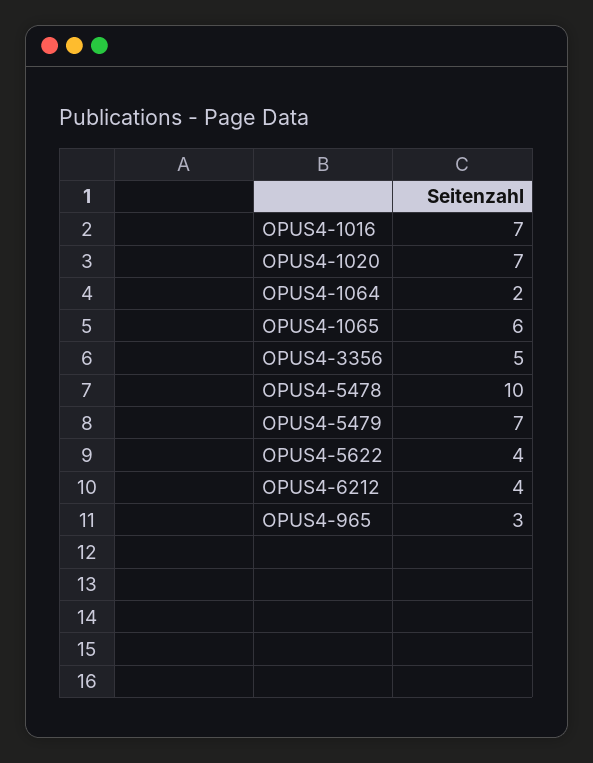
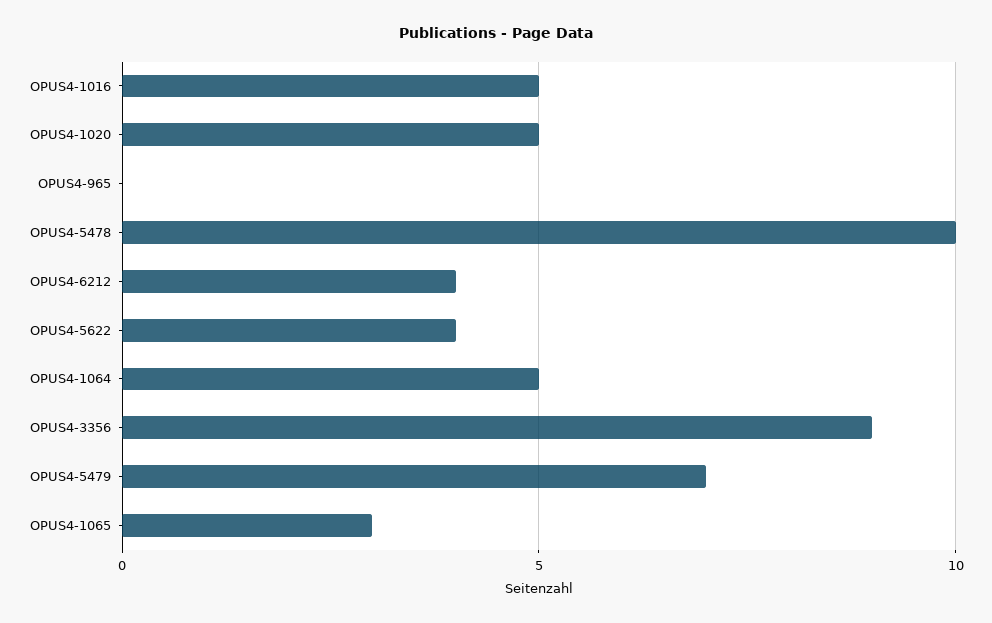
OPUS4-1016: 7 -> 5
OPUS4-1020: 7 -> 5
OPUS4-1064: 2 -> 5
OPUS4-1065: 6 -> 3
OPUS4-3356: 5 -> 9
OPUS4-965: 3 -> 0

